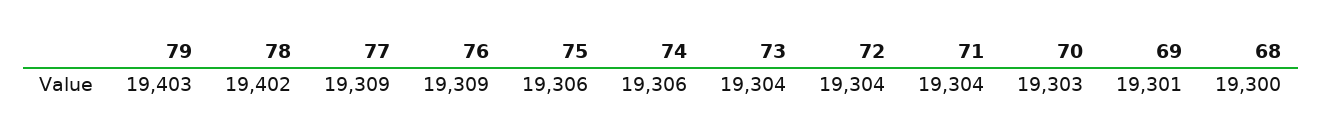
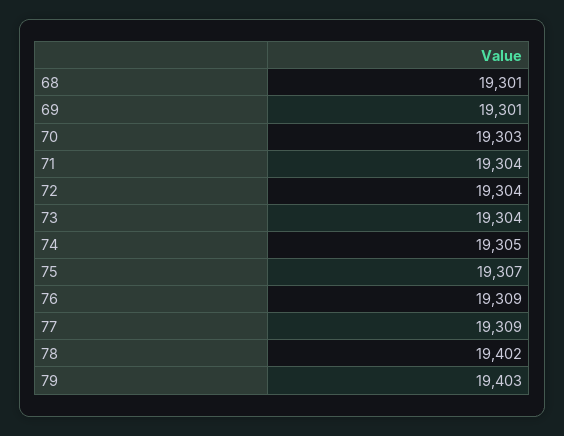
75: 19306 -> 19307
74: 19306 -> 19305
68: 19300 -> 19301

